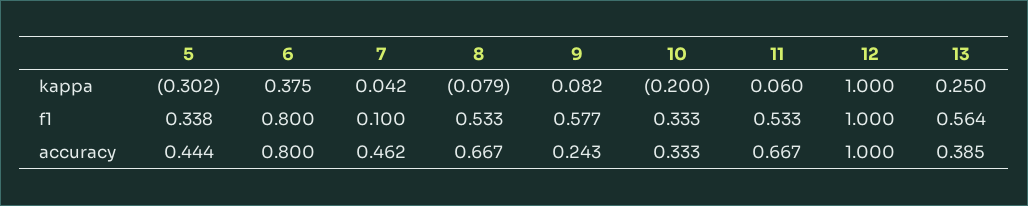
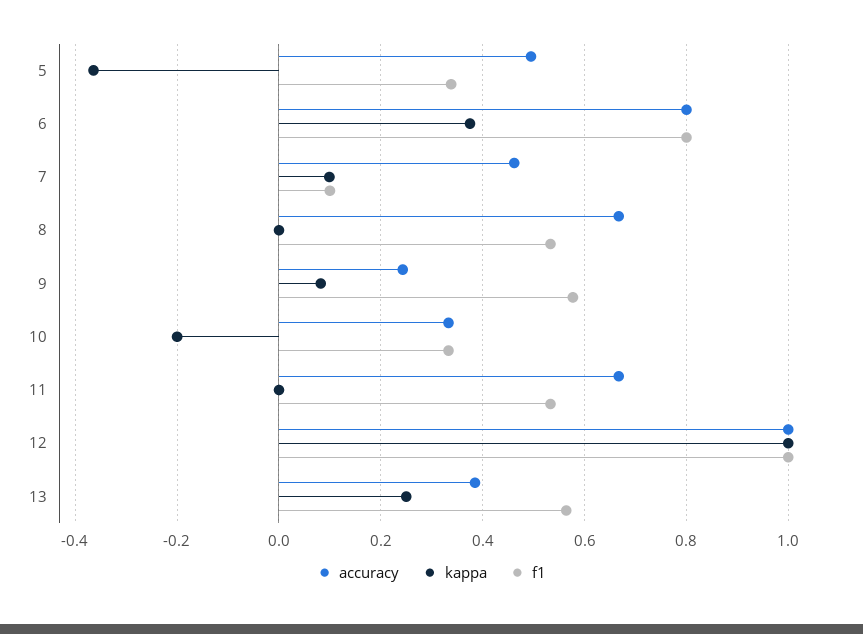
kappa, 5: -0.302 -> -0.36
kappa, 7: 0.042 -> 0.1
kappa, 8: -0.079 -> 0
kappa, 11: 0.06 -> 0
accuracy, 5: 0.444 -> 0.5

